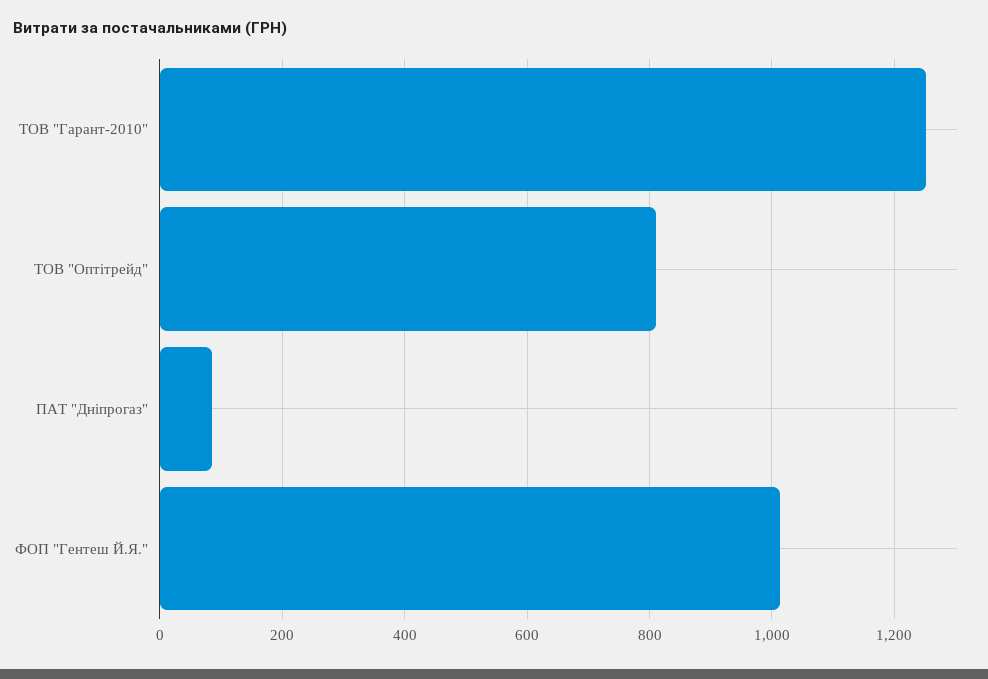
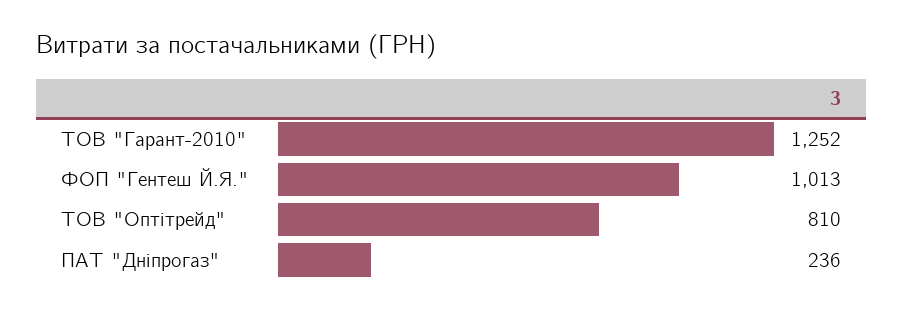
ПАТ "Дніпрогаз": 80 -> 236

